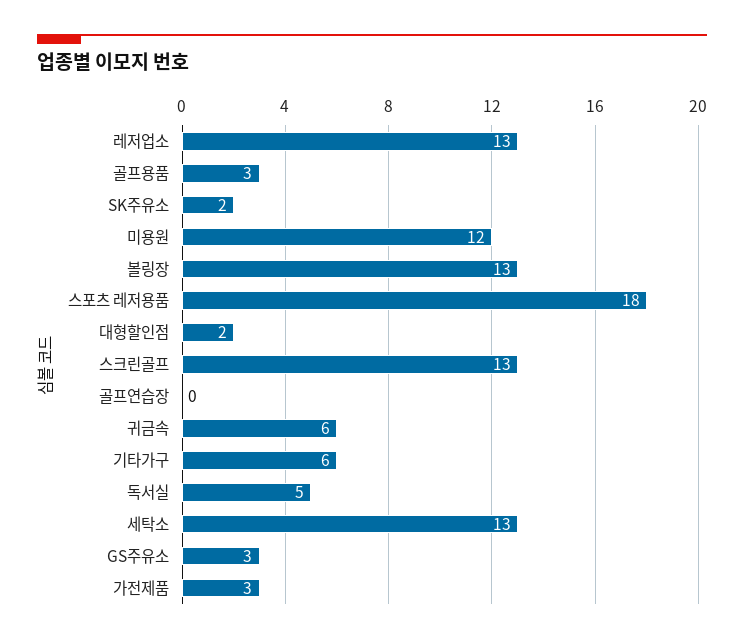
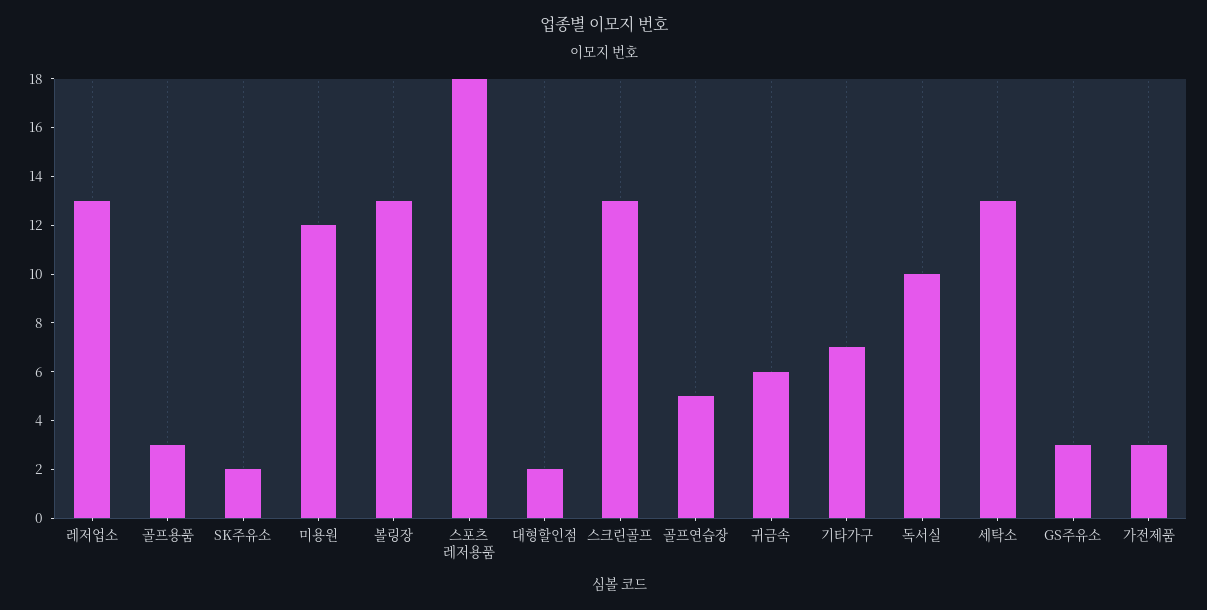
골프연습장: 0 -> 5
기타가구: 6 -> 7
독서실: 5 -> 10

